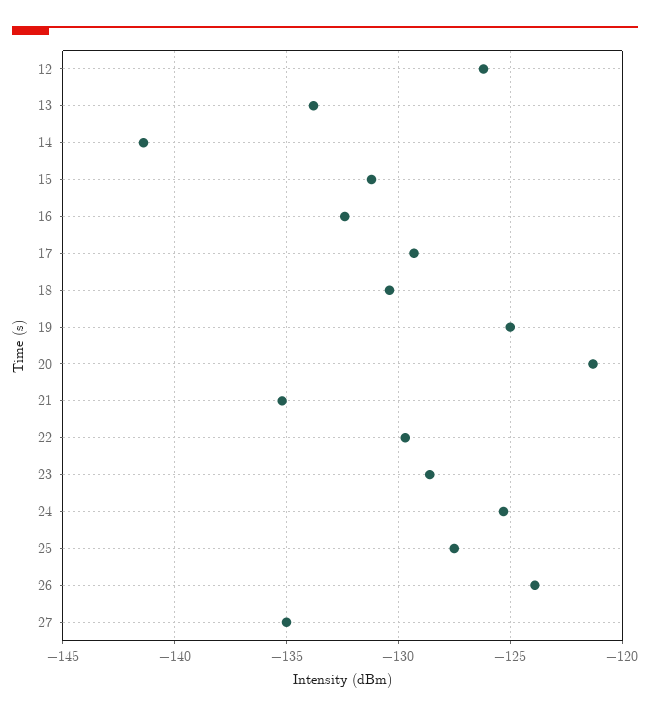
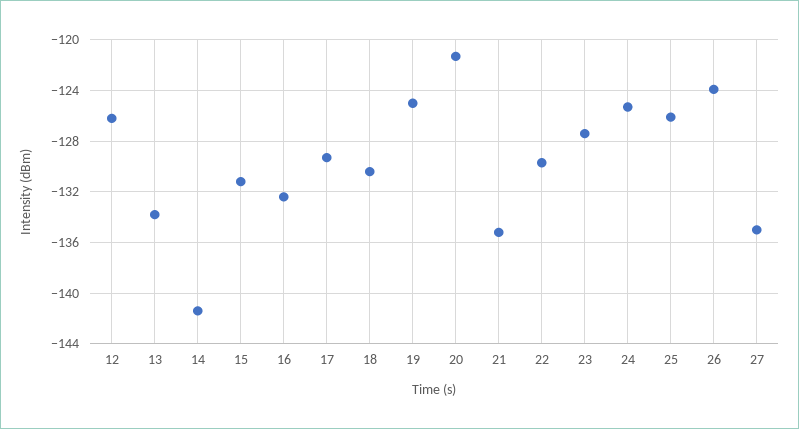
23: -128.5 -> -127.5
25: -127.5 -> -126

